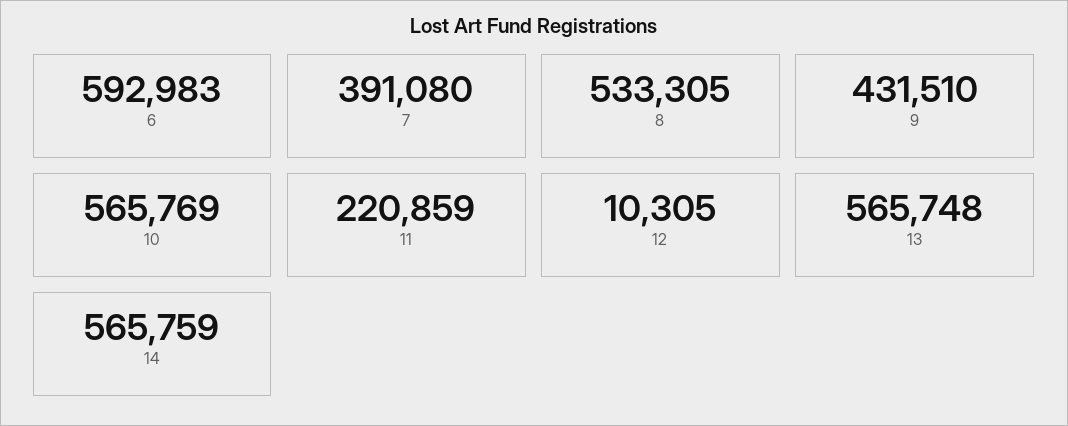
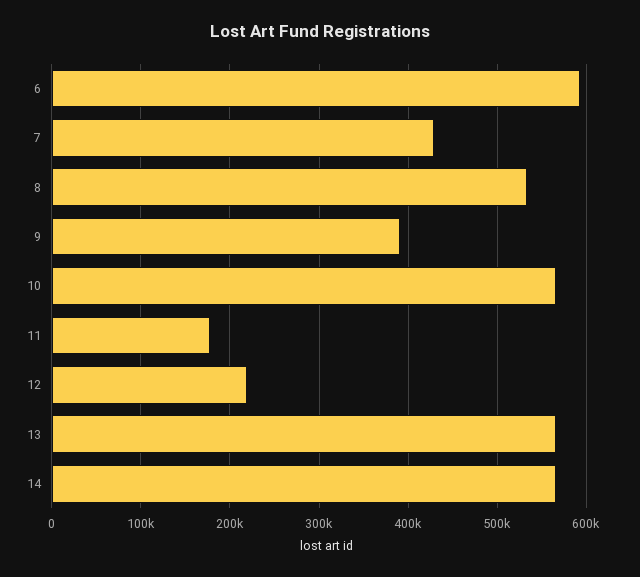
7: 391080 -> 430000
9: 431510 -> 390000
11: 220859 -> 180000
12: 10305 -> 220000

